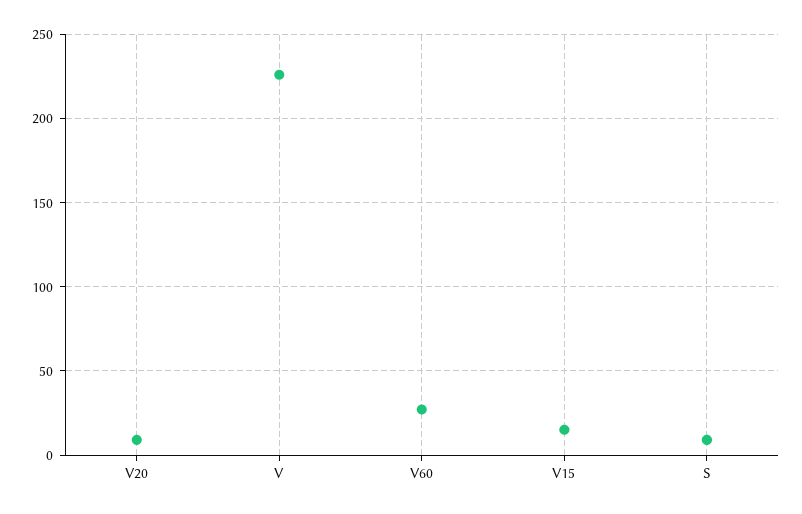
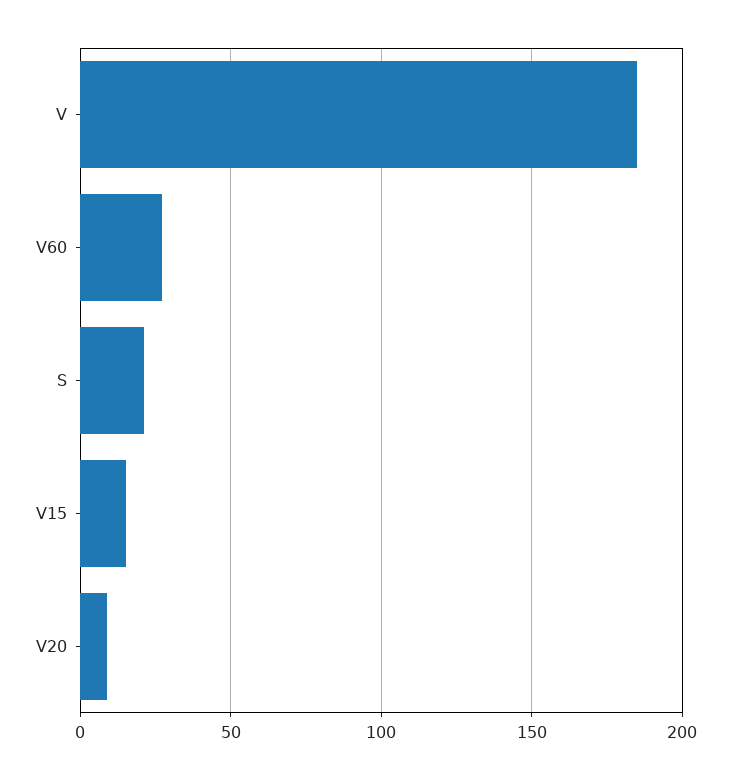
V: 225 -> 185
S: 10 -> 20

